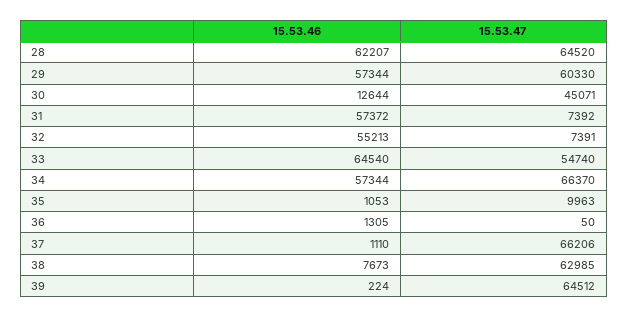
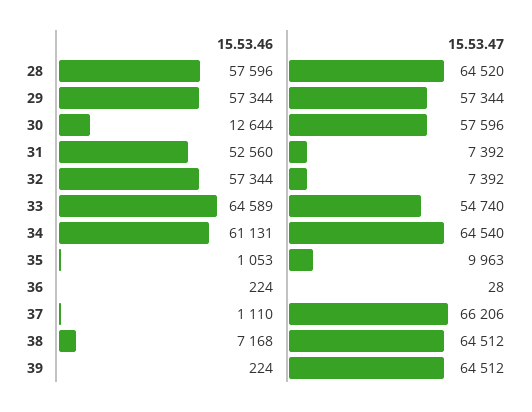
15.53.46, 28: 62207 -> 57596
15.53.47, 29: 60330 -> 57344
15.53.47, 30: 45071 -> 57596
15.53.46, 31: 57372 -> 52560
15.53.46, 32: 55213 -> 57344
15.53.47, 32: 7391 -> 7392
15.53.46, 33: 64540 -> 64589
15.53.46, 34: 57344 -> 61131
15.53.47, 34: 66370 -> 64540
15.53.46, 36: 1305 -> 224
15.53.47, 36: 50 -> 28
15.53.46, 38: 7673 -> 7168
15.53.47, 38: 62985 -> 64512

